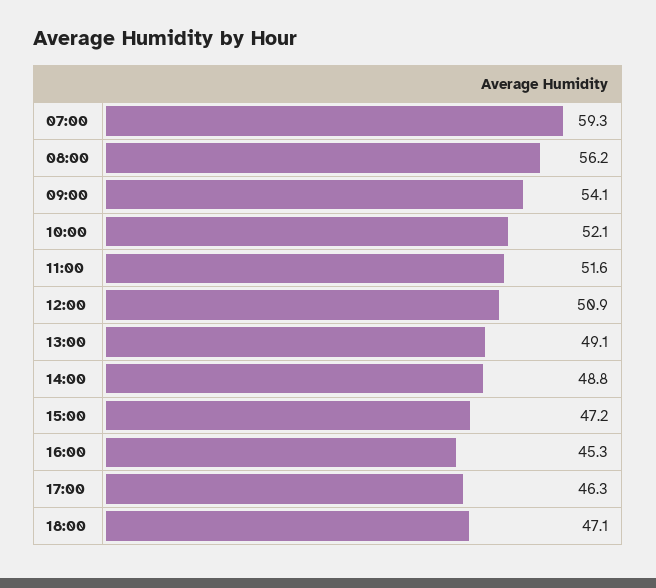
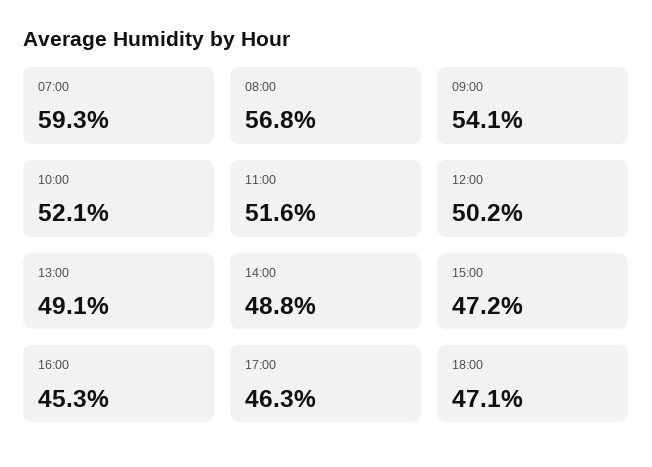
08:00: 56.2 -> 56.8
12:00: 50.9 -> 50.2

